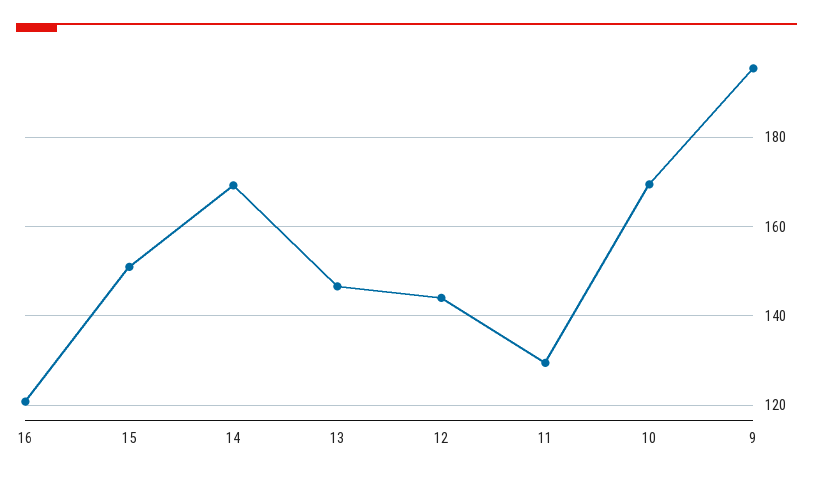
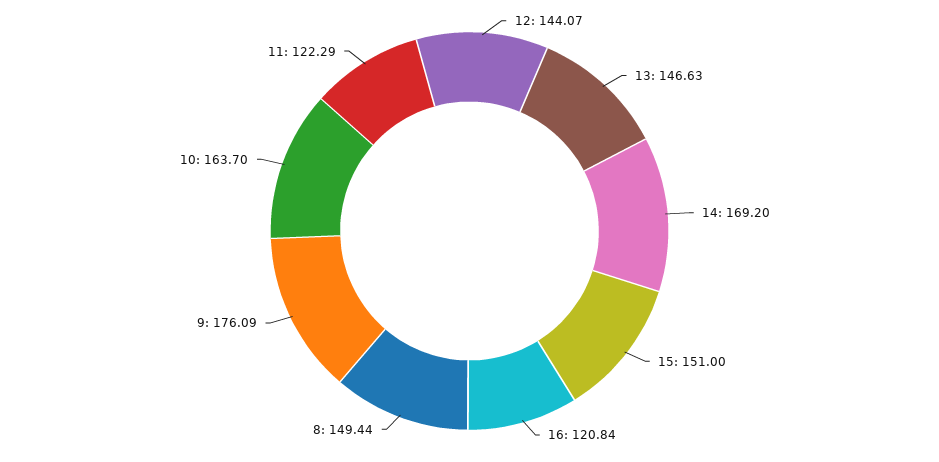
11: 130 -> 122.29
10: 170 -> 163.7
9: 196 -> 176.09
8: none -> 149.44

